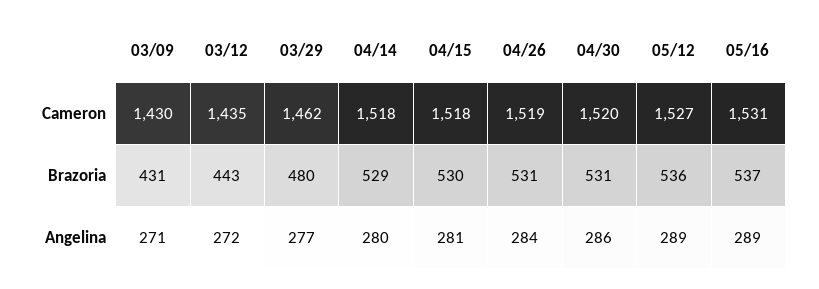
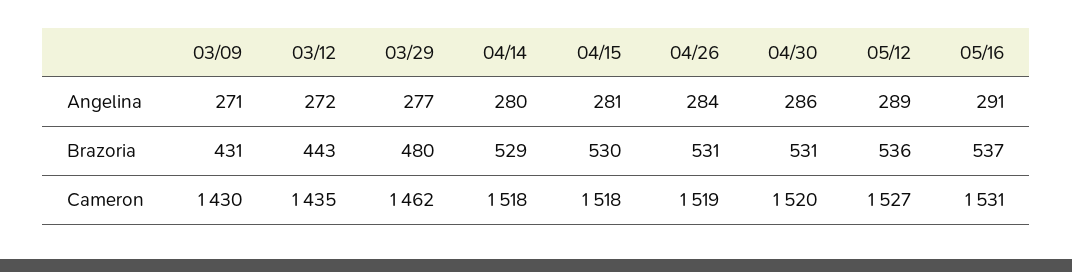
05/16, Angelina: 289 -> 291

